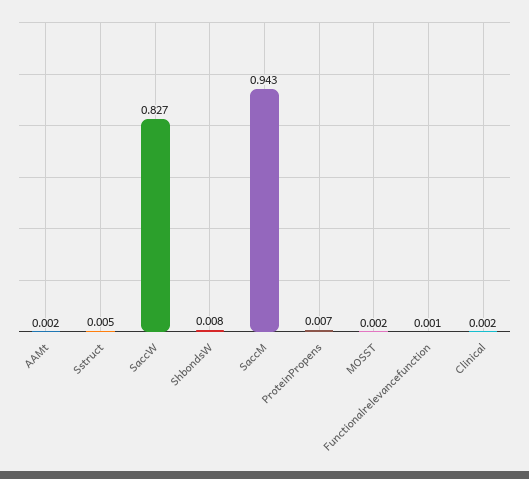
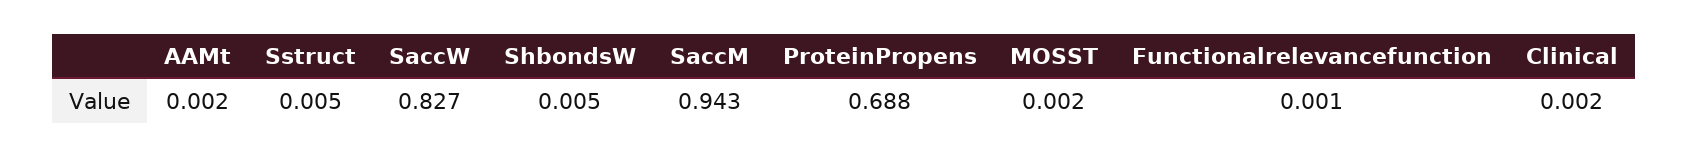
ShbondsW: 0.008 -> 0.005
ProteinPropens: 0.007 -> 0.688

